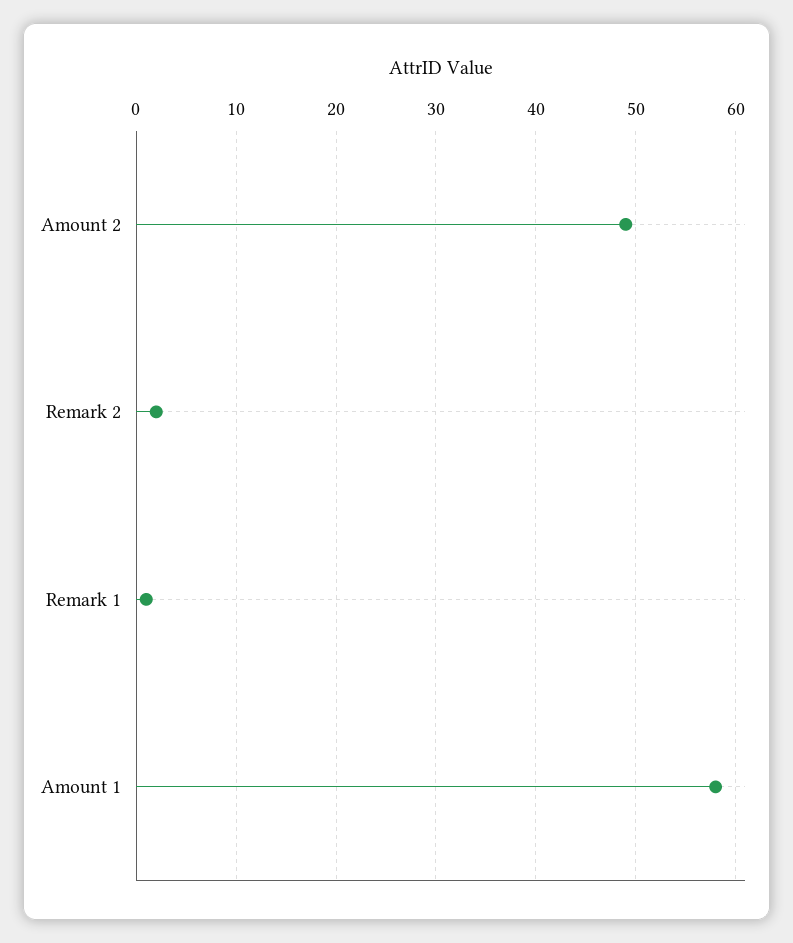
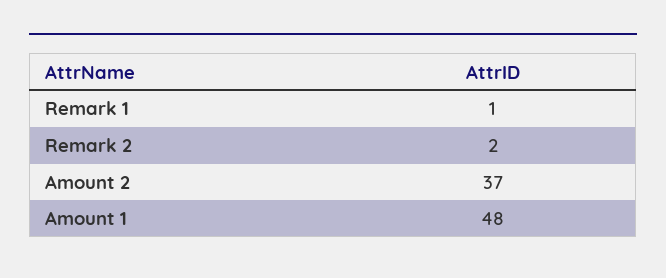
Amount 2: 49 -> 37
Amount 1: 58 -> 48

